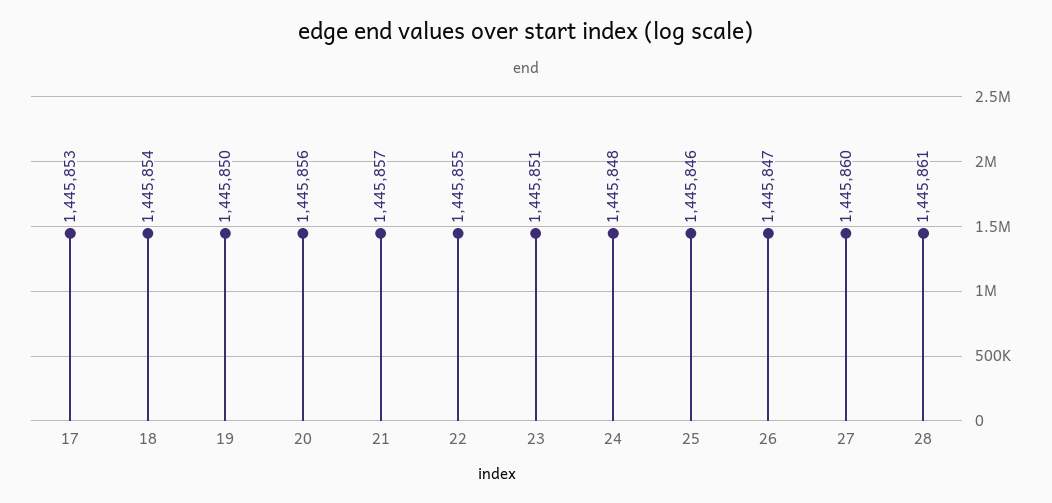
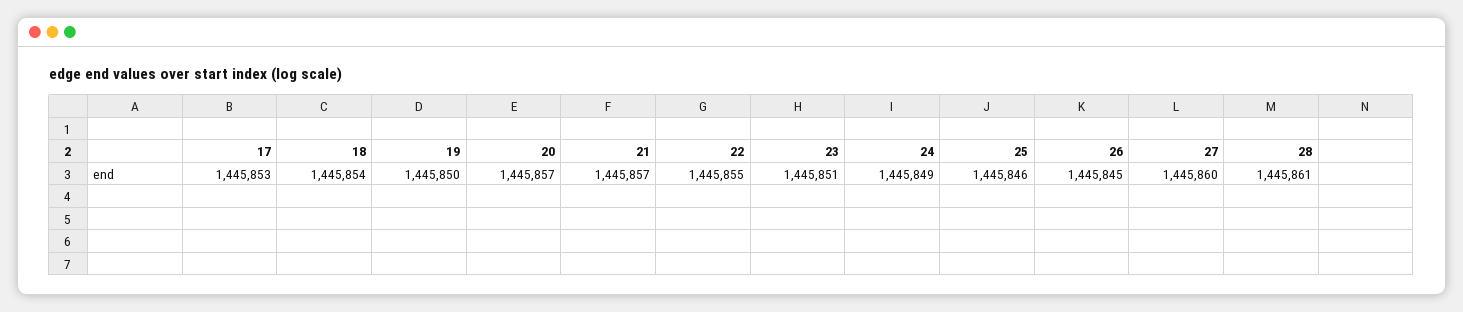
20: 1445856 -> 1445857
24: 1445848 -> 1445849
26: 1445847 -> 1445845

